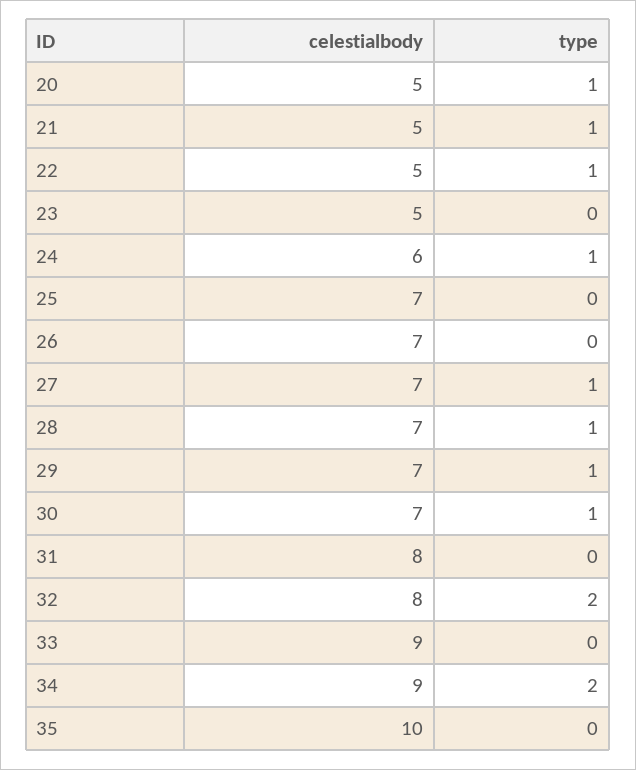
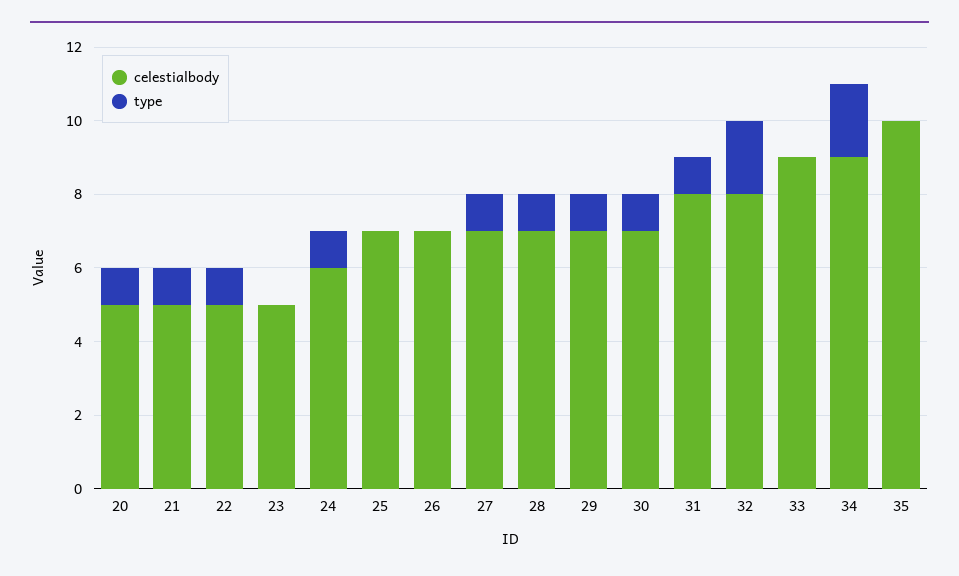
type, 31: 0 -> 1

